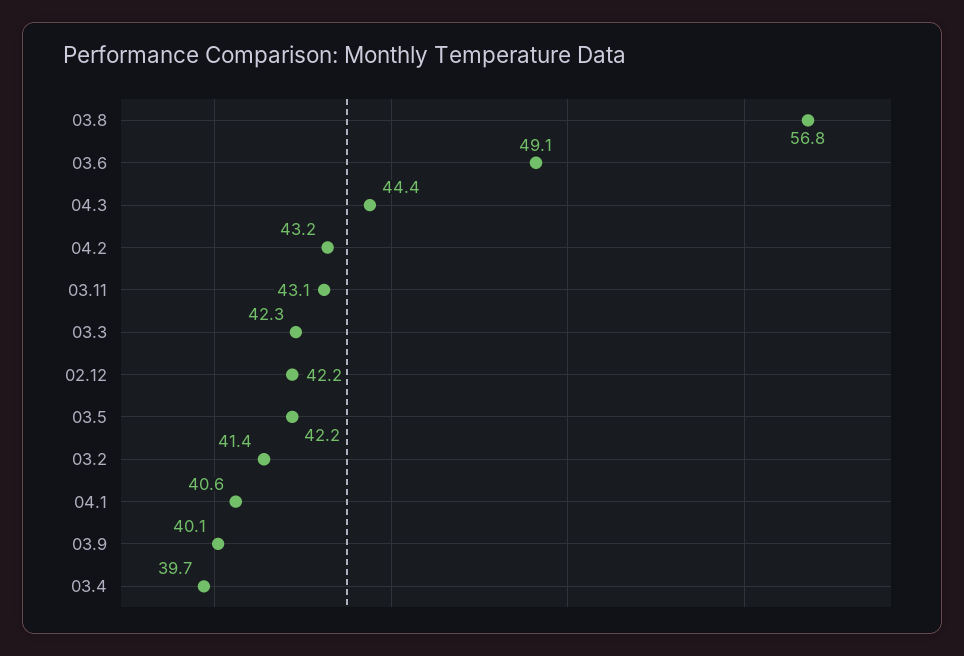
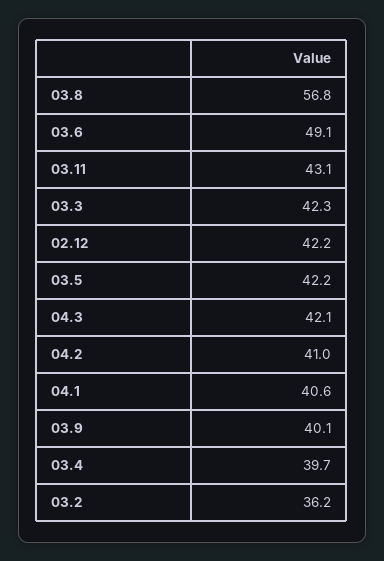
04.3: 44.4 -> 42.1
04.2: 43.2 -> 41
03.2: 41.4 -> 36.2

